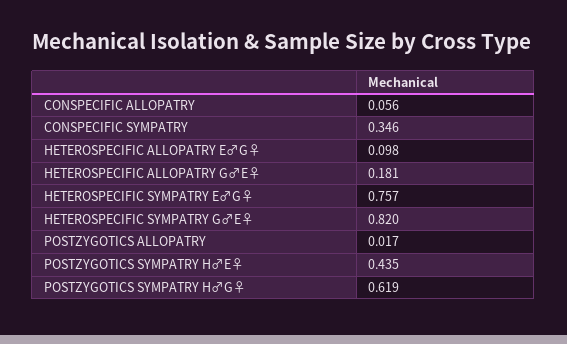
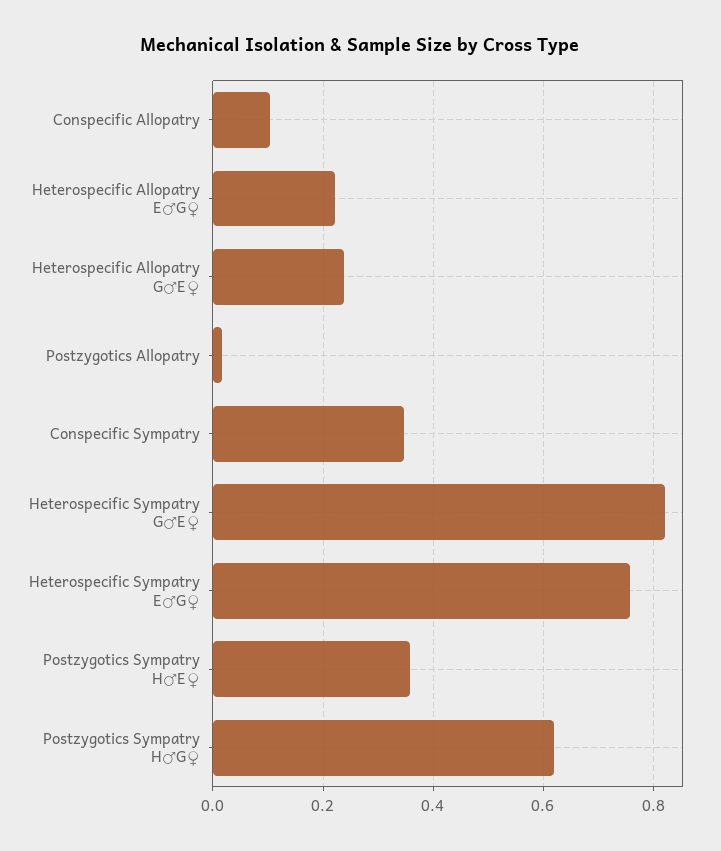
CONSPECIFIC ALLOPATRY: 0.056 -> 0.1
HETEROSPECIFIC ALLOPATRY E♂G♀: 0.098 -> 0.22
HETEROSPECIFIC ALLOPATRY G♂E♀: 0.181 -> 0.24
POSTZYGOTICS SYMPATRY H♂E♀: 0.435 -> 0.36

